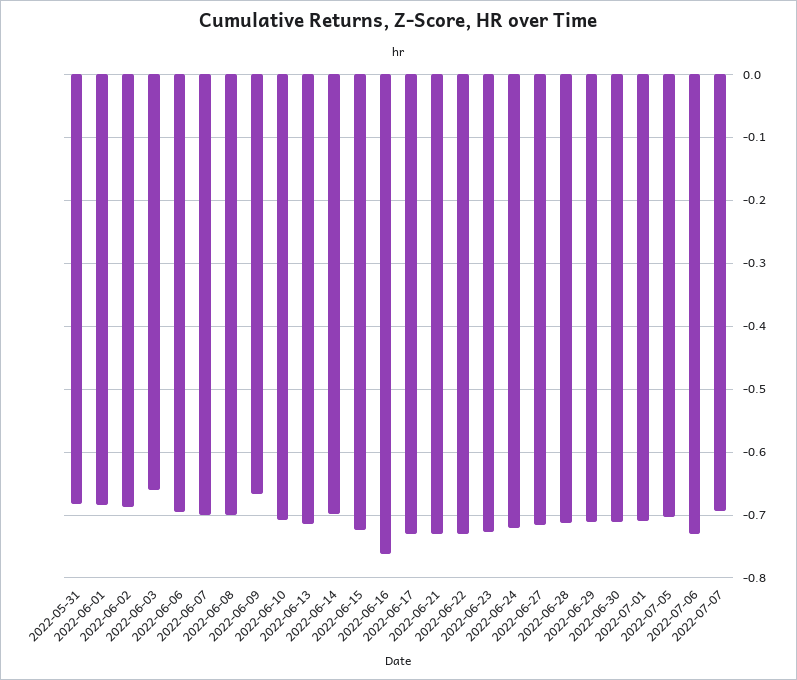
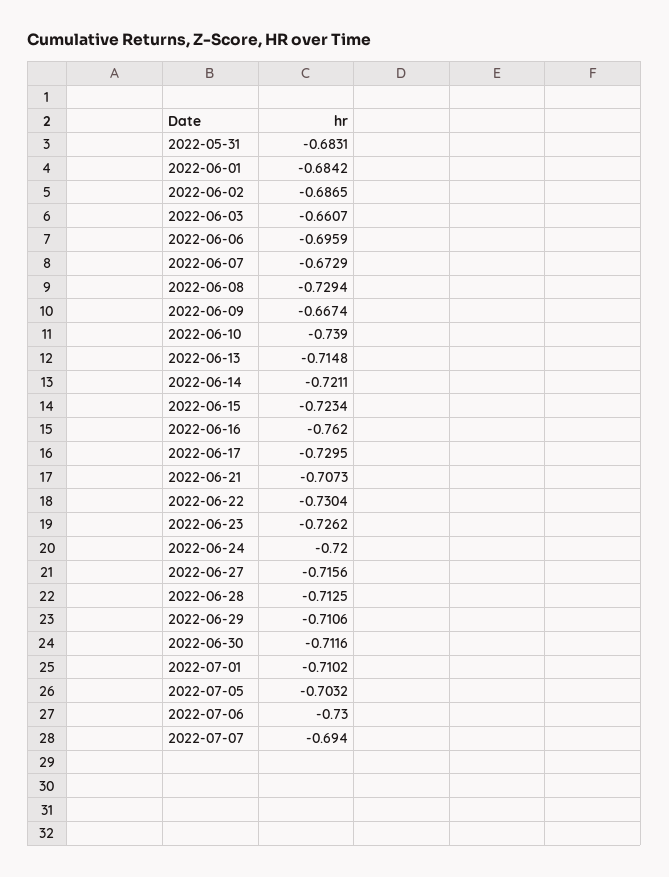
2022-06-07: -0.7 -> -0.6729
2022-06-08: -0.7 -> -0.7294
2022-06-10: -0.71 -> -0.739
2022-06-14: -0.7 -> -0.7211
2022-06-21: -0.73 -> -0.7073

